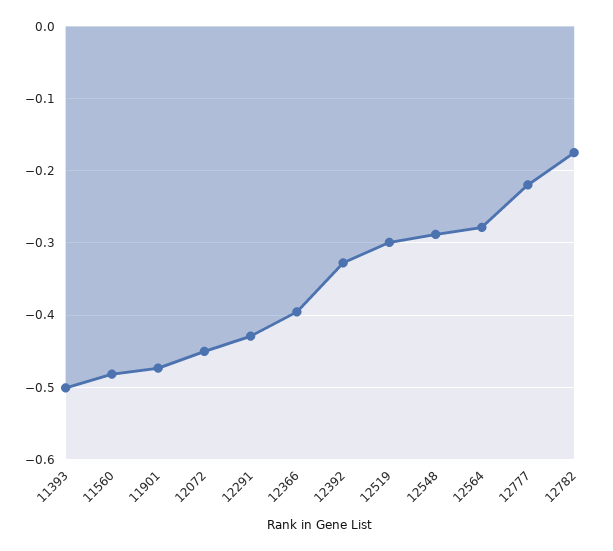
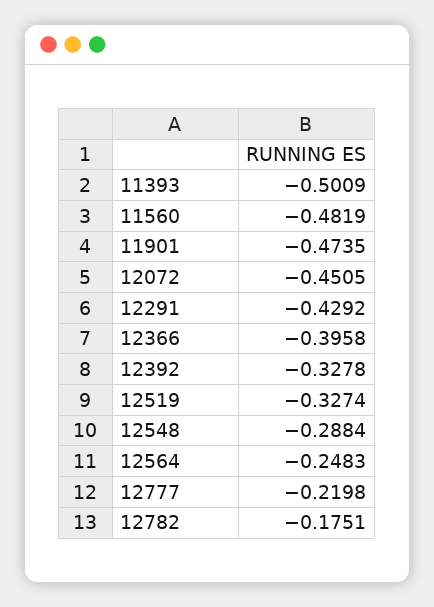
12519: -0.3 -> -0.3274
12564: -0.28 -> -0.2483

